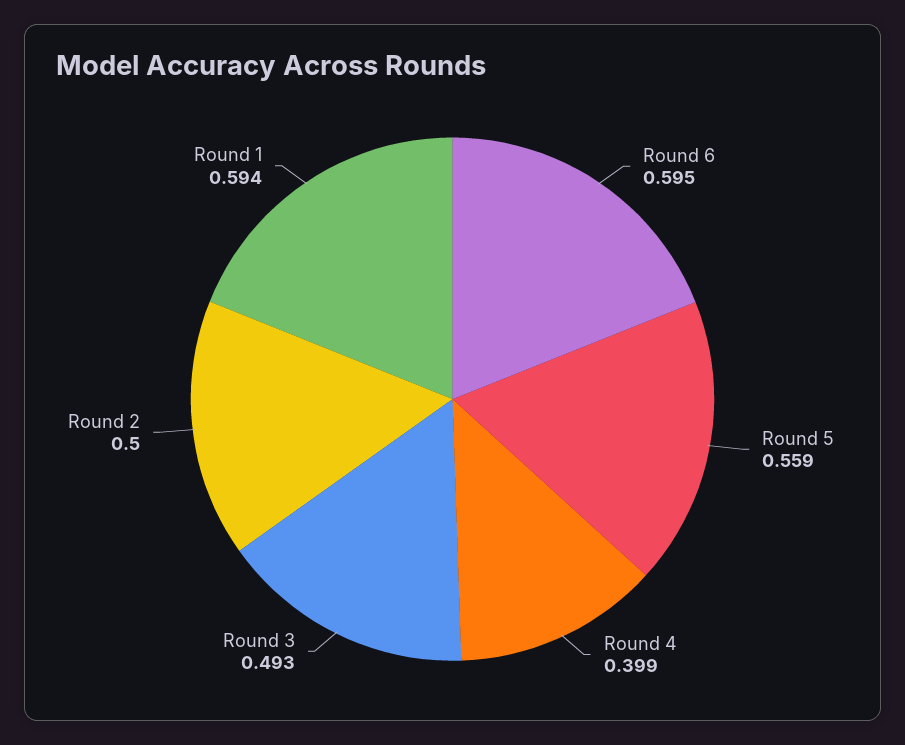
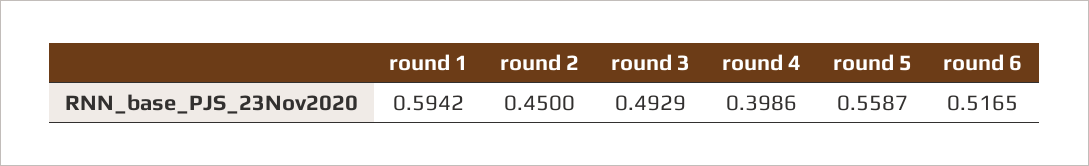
Round 6: 0.595 -> 0.5165
Round 2: 0.5 -> 0.45

